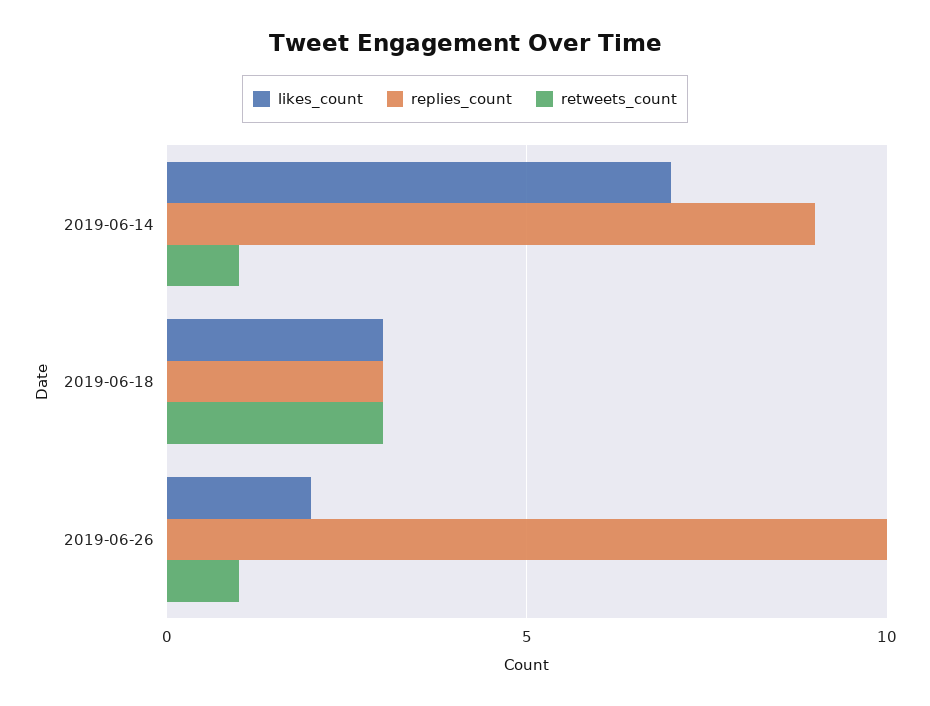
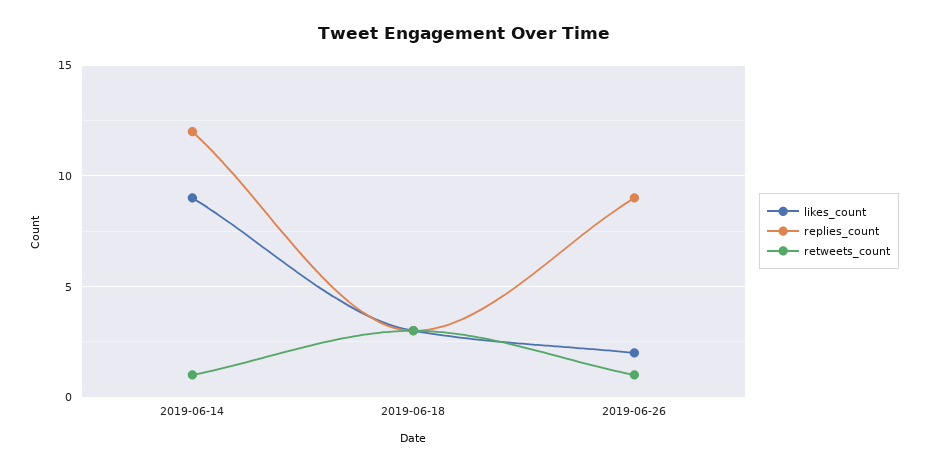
likes_count, 2019-06-14: 7 -> 9
replies_count, 2019-06-14: 9 -> 12
replies_count, 2019-06-26: 10 -> 9

